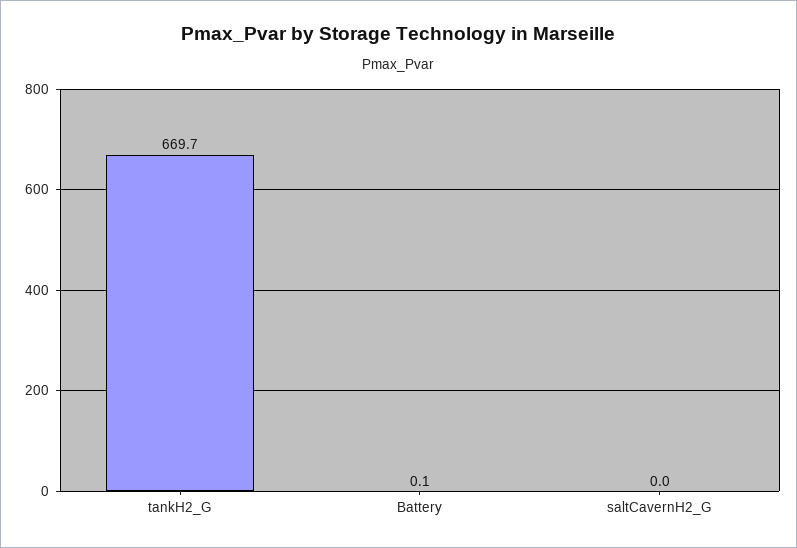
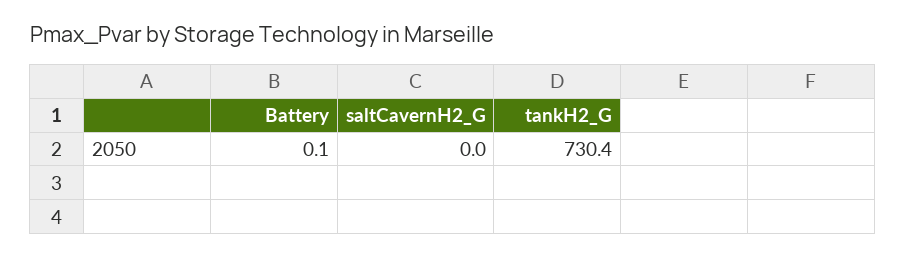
tankH2_G: 669.7 -> 730.4

